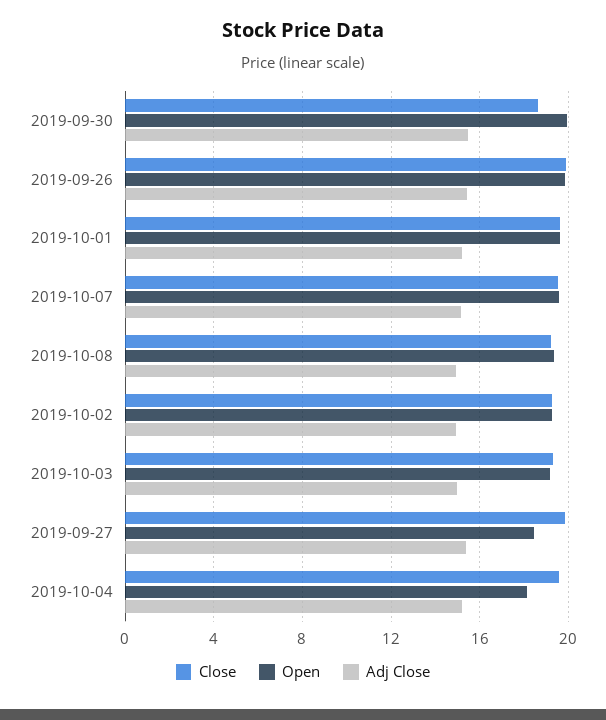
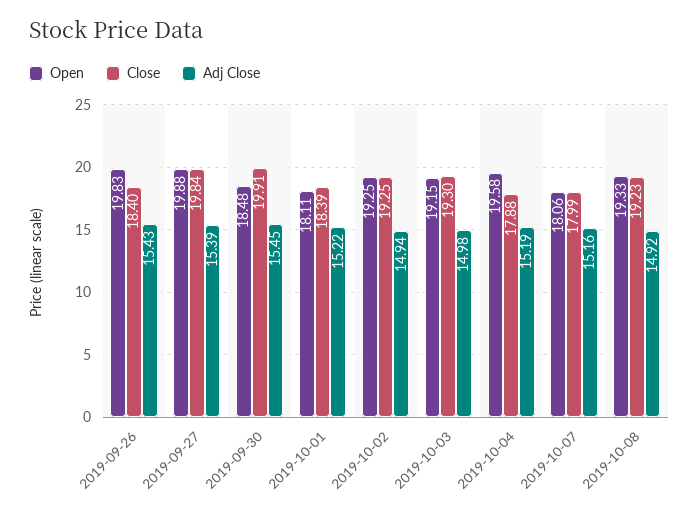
Close, 2019-09-30: 18.5 -> 19.91
Open, 2019-09-30: 20 -> 18.48
Close, 2019-09-26: 20 -> 18.4
Close, 2019-10-01: 19.5 -> 18.39
Open, 2019-10-01: 19.5 -> 18.11
Close, 2019-10-07: 19.5 -> 17.99
Open, 2019-10-07: 19.5 -> 18.06
Open, 2019-09-27: 18.5 -> 19.88
Close, 2019-10-04: 19.5 -> 17.88
Open, 2019-10-04: 18 -> 19.58

